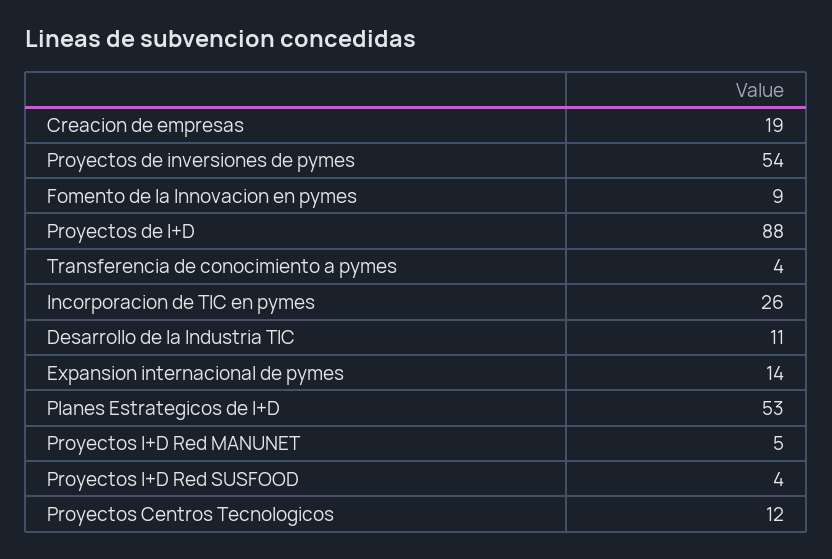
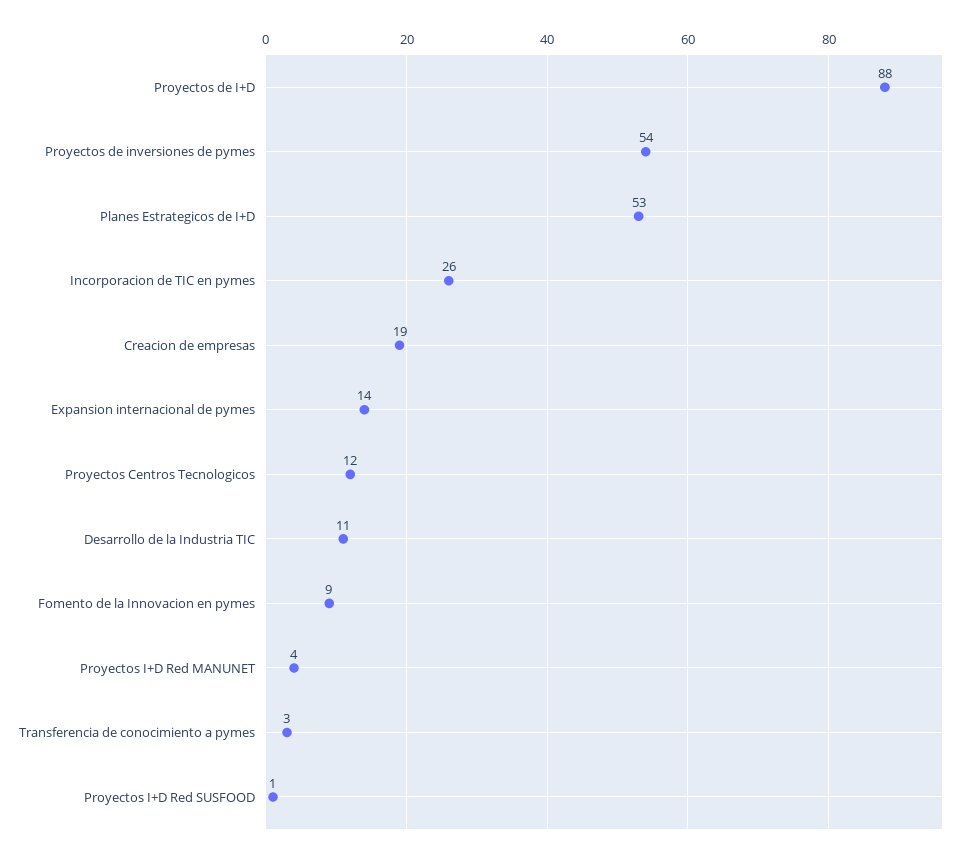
Transferencia de conocimiento a pymes: 4 -> 3
Proyectos I+D Red MANUNET: 5 -> 4
Proyectos I+D Red SUSFOOD: 4 -> 1

